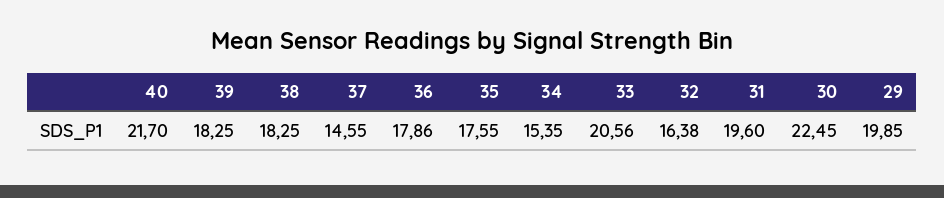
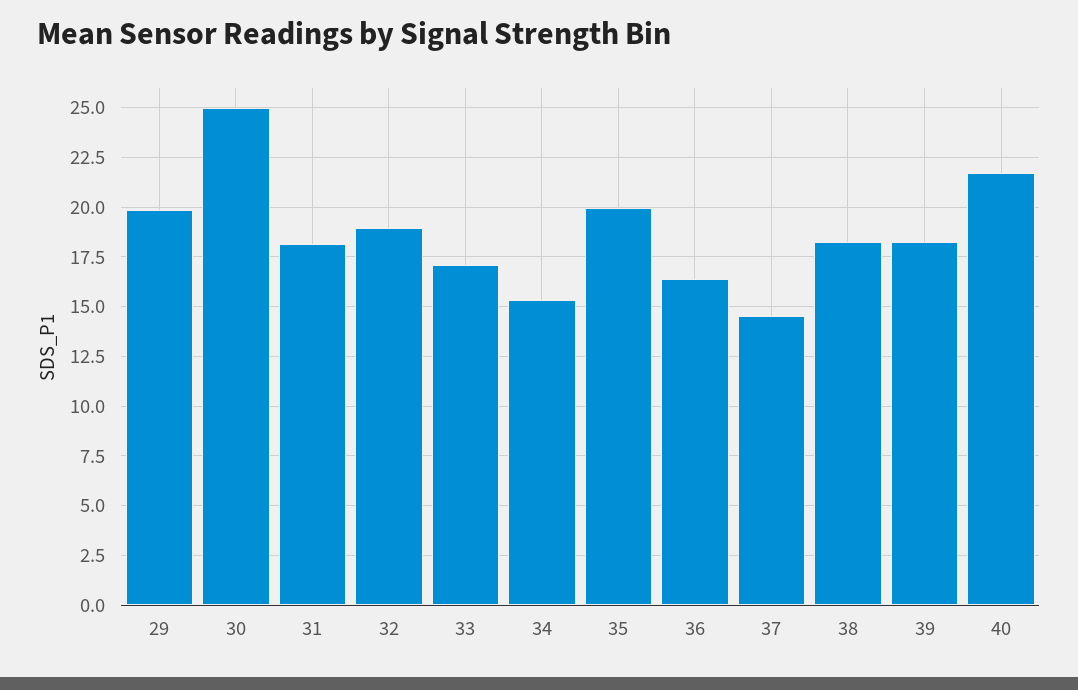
36: 17.86 -> 16.5
35: 17.55 -> 20
33: 20.56 -> 17
32: 16.38 -> 19
31: 19.6 -> 18
30: 22.45 -> 25

